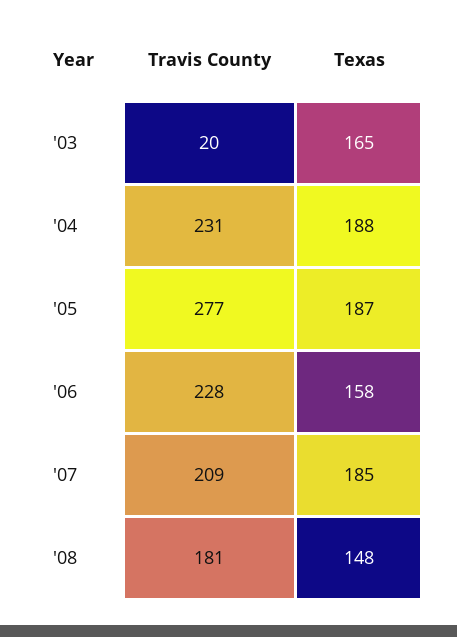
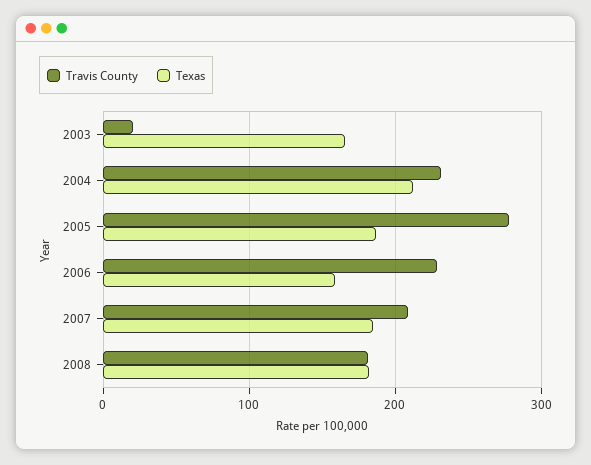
Texas, '04: 188 -> 210
Texas, '08: 148 -> 180

